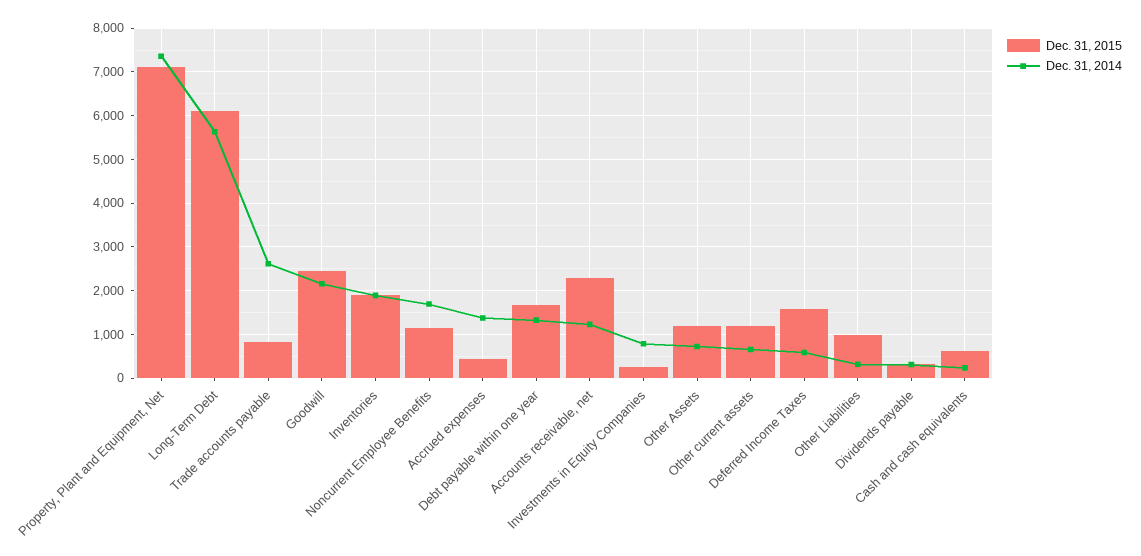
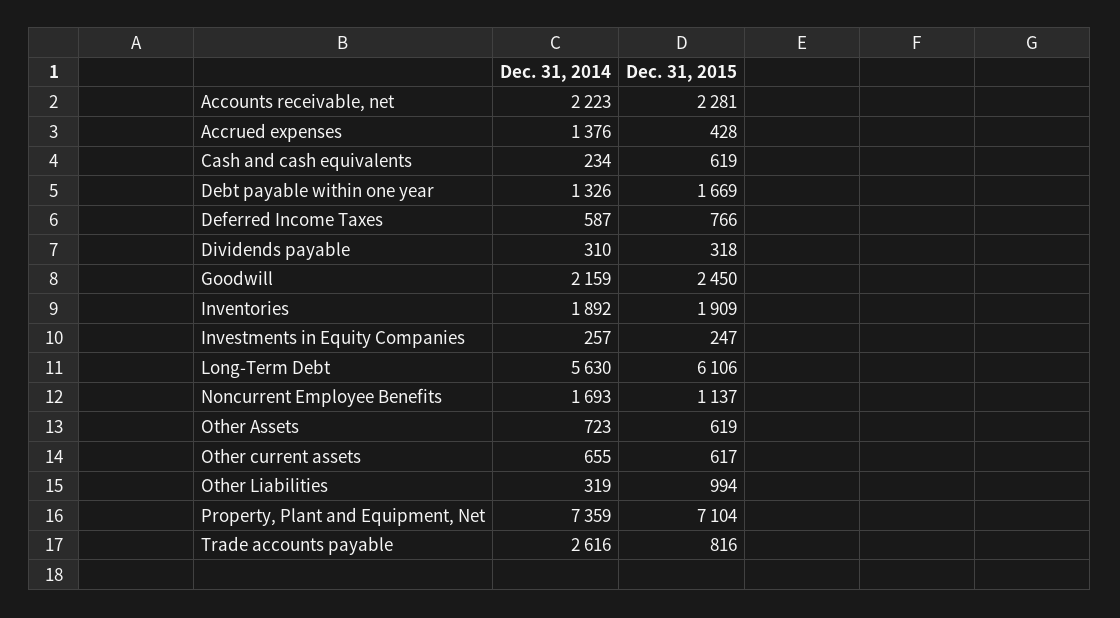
Dec. 31, 2014, Accounts receivable, net: 1200 -> 2223
Dec. 31, 2014, Investments in Equity Companies: 800 -> 257
Dec. 31, 2015, Other Assets: 1200 -> 619
Dec. 31, 2015, Other current assets: 1200 -> 617
Dec. 31, 2015, Deferred Income Taxes: 1600 -> 766

